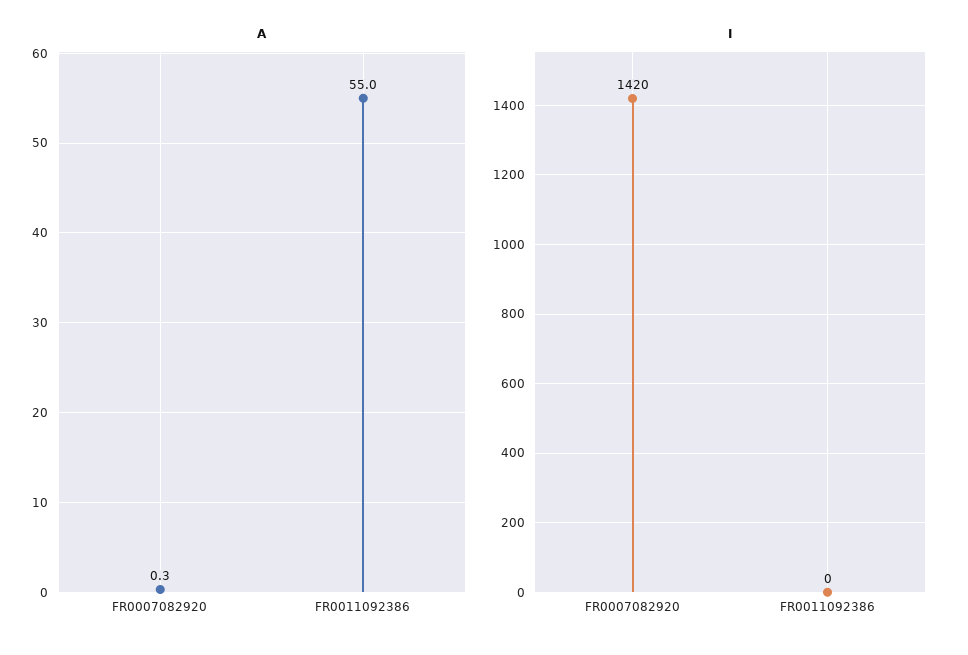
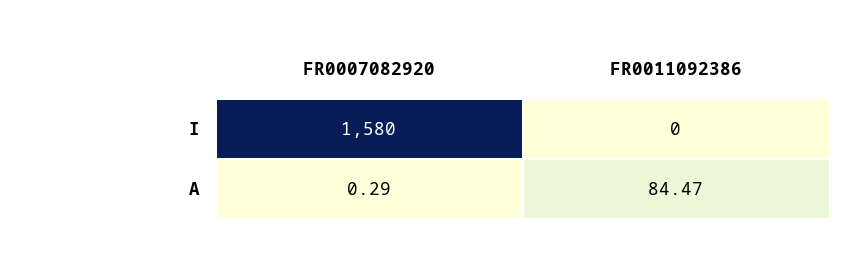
A, FR0011092386: 55 -> 84.47
I, FR0007082920: 1420 -> 1580

